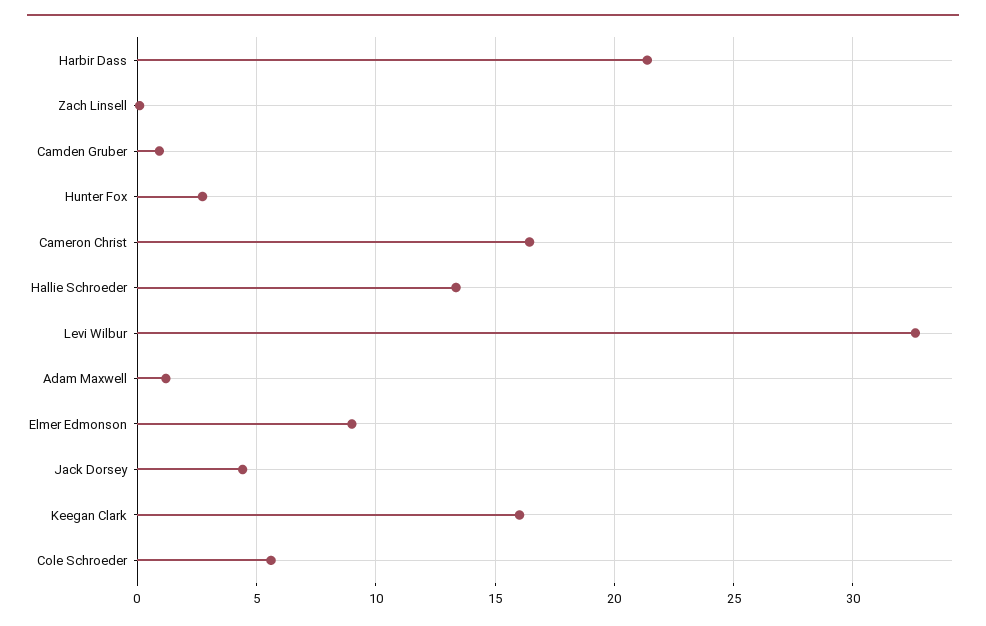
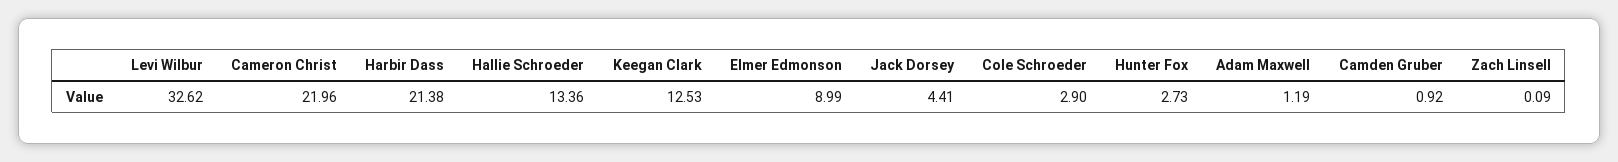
Cameron Christ: 16.5 -> 21.96
Keegan Clark: 16 -> 12.53
Cole Schroeder: 5.5 -> 2.9

